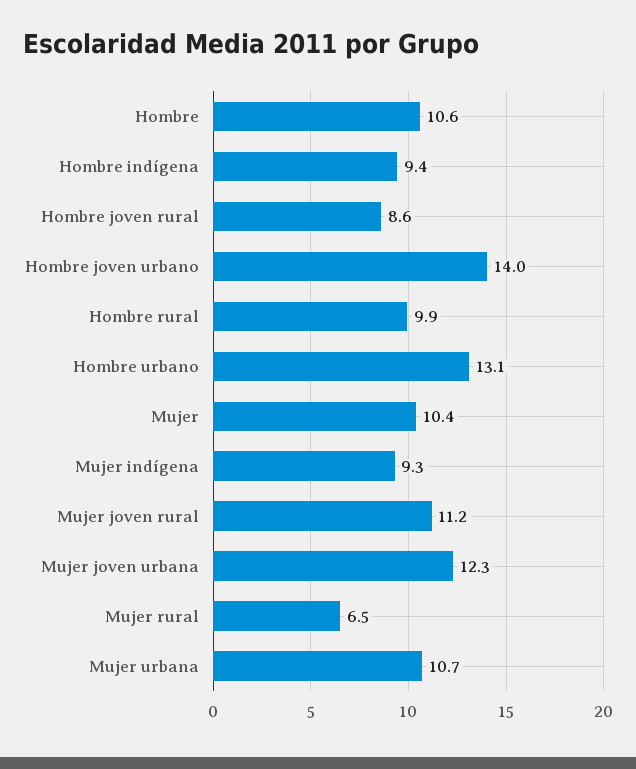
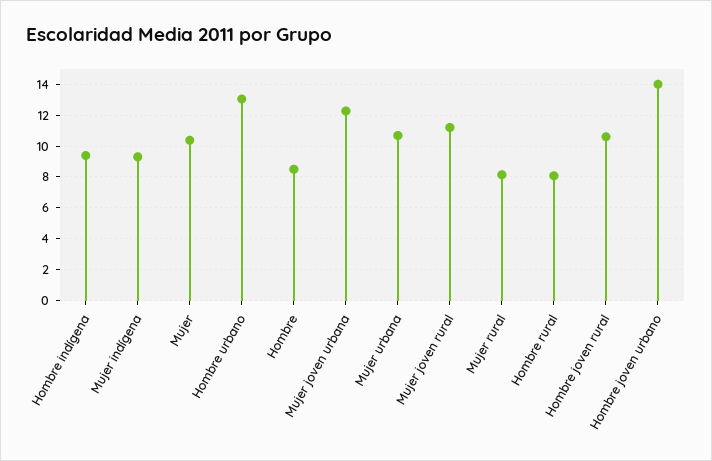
Hombre: 10.6 -> 8.5
Hombre joven rural: 8.6 -> 10.5
Hombre rural: 9.9 -> 8
Mujer rural: 6.5 -> 8

